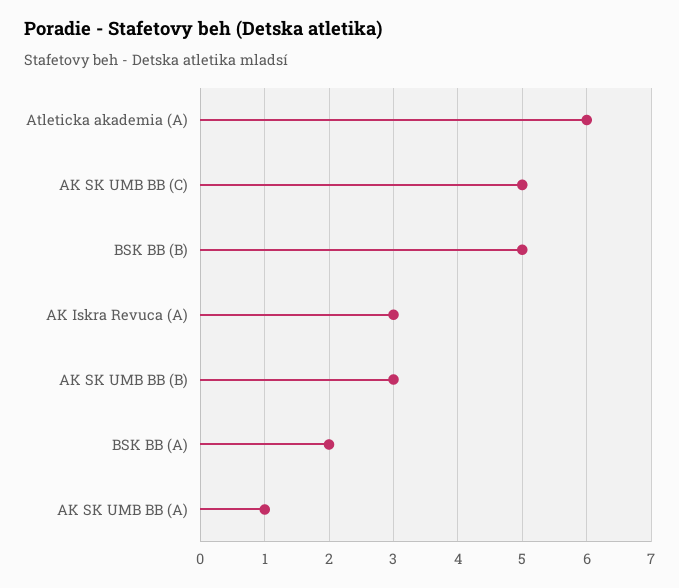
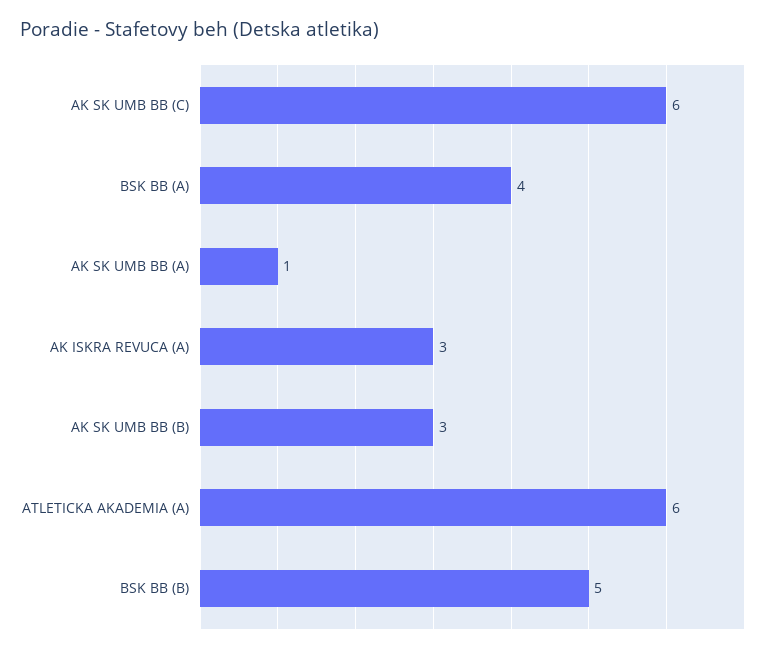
AK SK UMB BB (C): 5 -> 6
BSK BB (A): 2 -> 4

